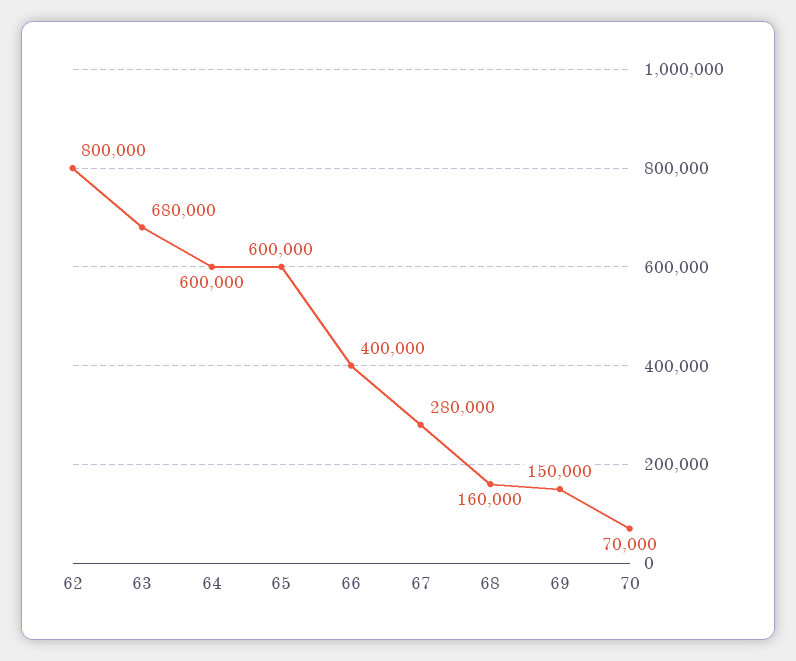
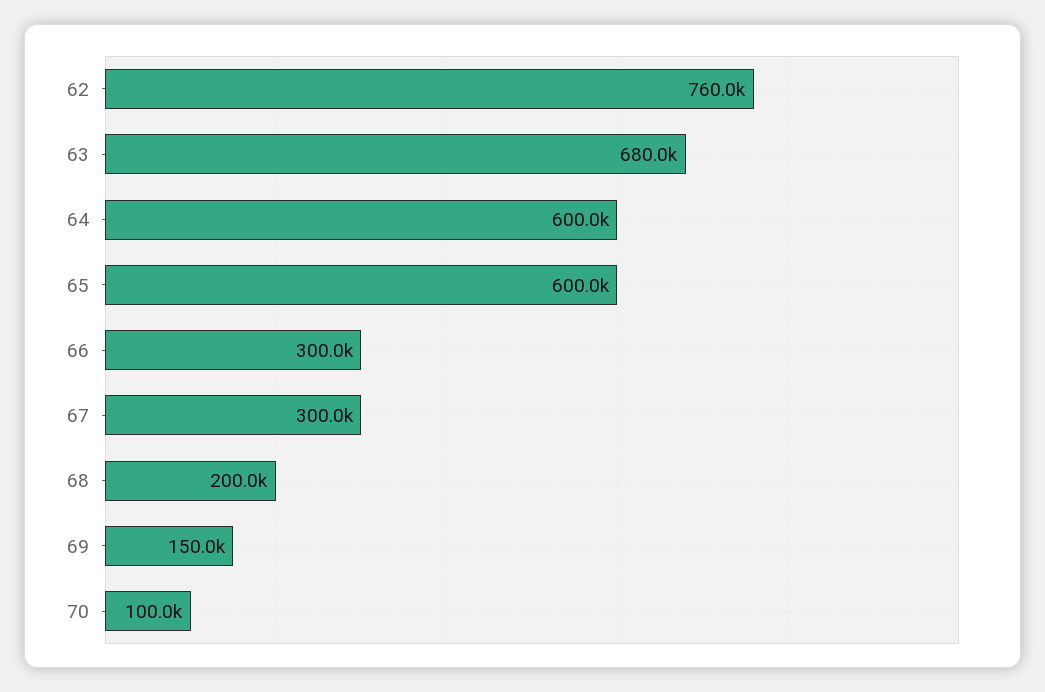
62: 800000 -> 760000
66: 400000 -> 300000
67: 280000 -> 300000
68: 160000 -> 200000
70: 70000 -> 100000

